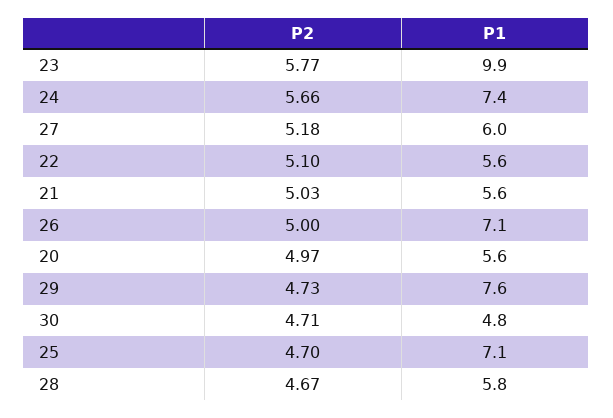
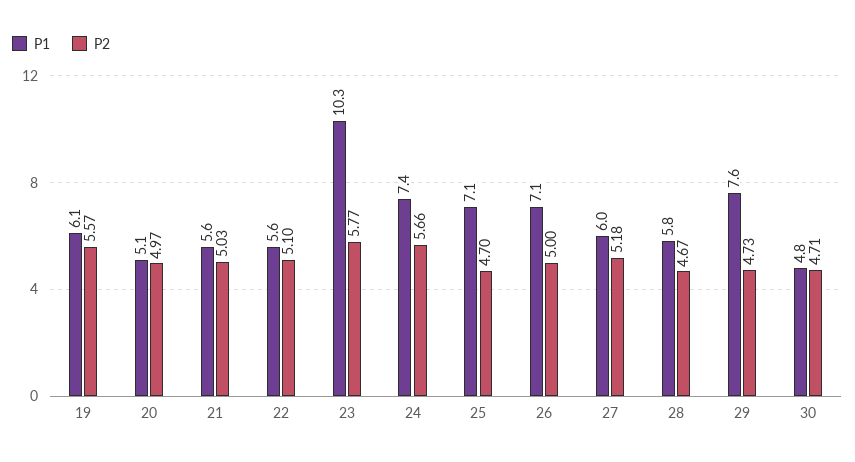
P1, 23: 9.9 -> 10.3
P1, 20: 5.6 -> 5.1
P1, 19: none -> 6.1
P2, 19: none -> 5.57

